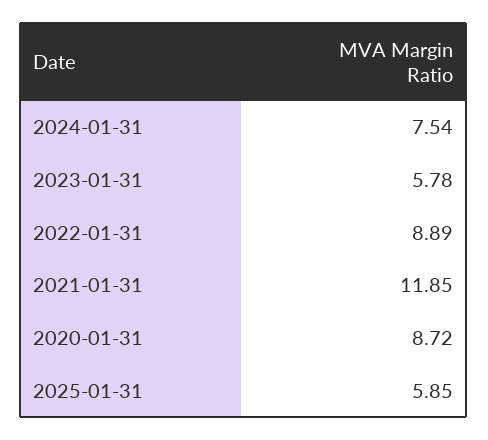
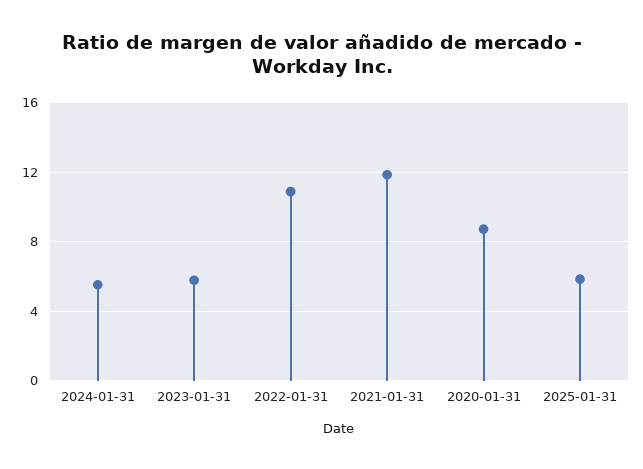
2024-01-31: 7.54 -> 5.5
2022-01-31: 8.89 -> 11

